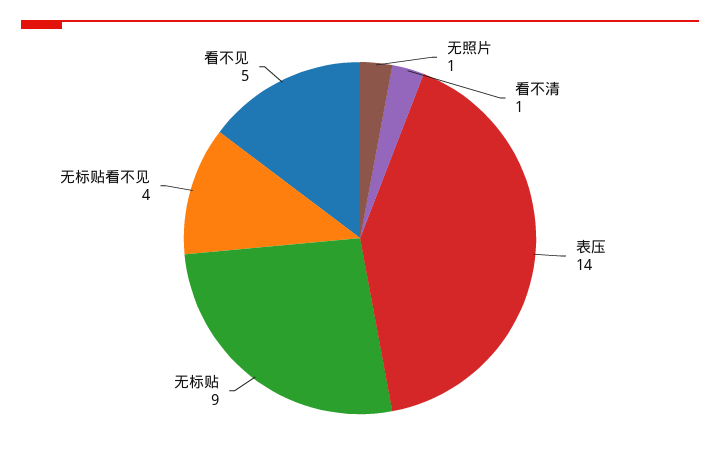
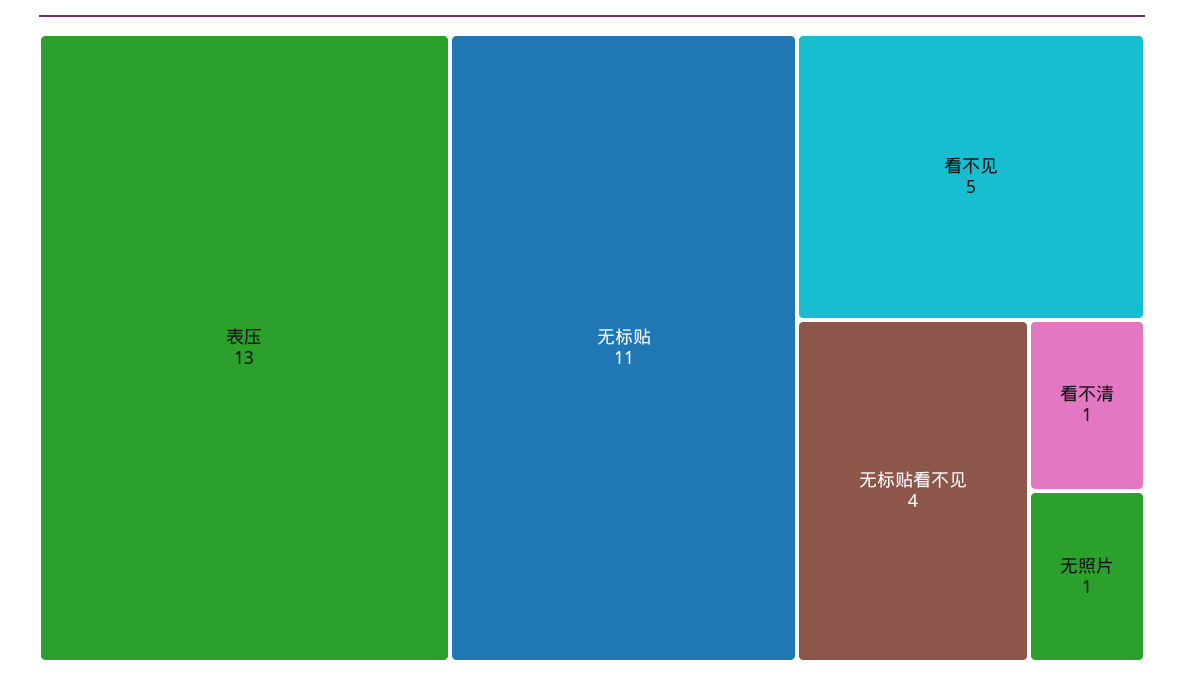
表压: 14 -> 13
无标贴: 9 -> 11

